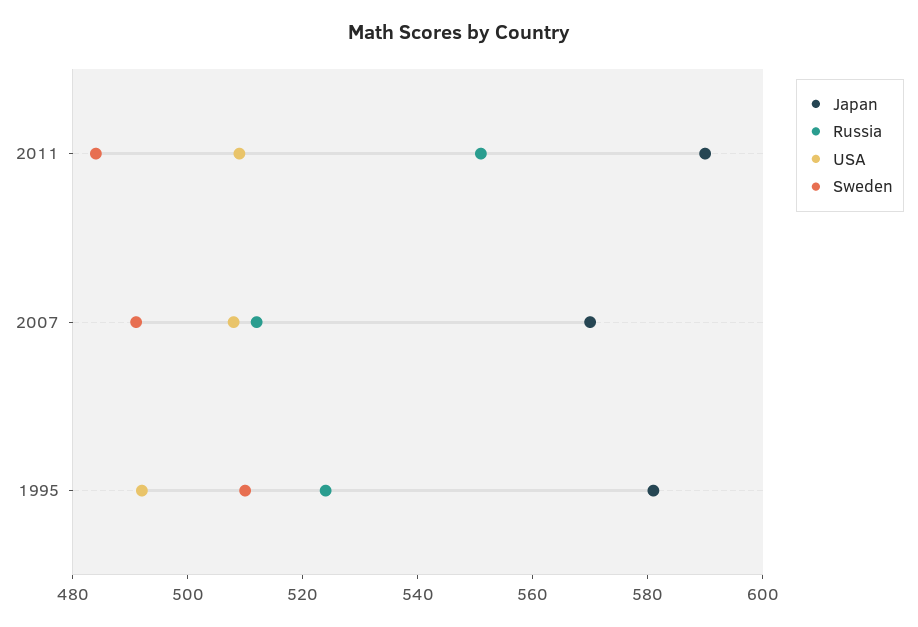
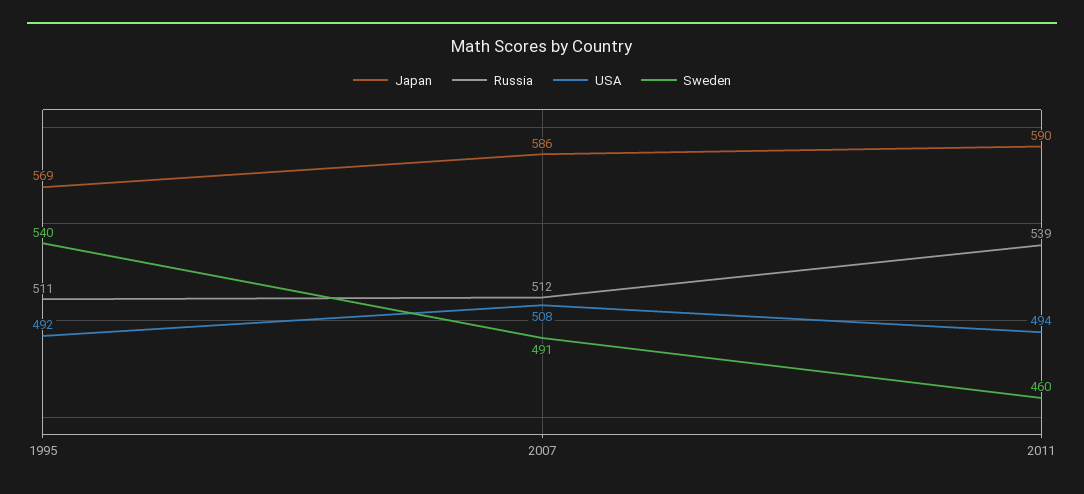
Russia, 2011: 550 -> 539
USA, 2011: 510 -> 494
Sweden, 2011: 485 -> 460
Japan, 2007: 570 -> 586
Japan, 1995: 580 -> 569
Russia, 1995: 525 -> 511
Sweden, 1995: 510 -> 540

